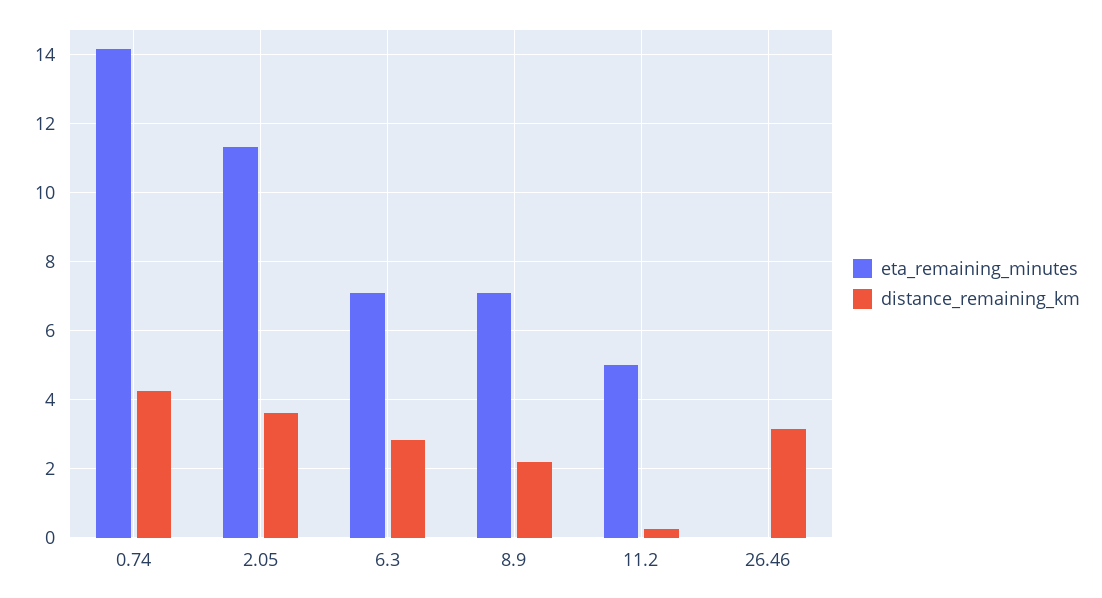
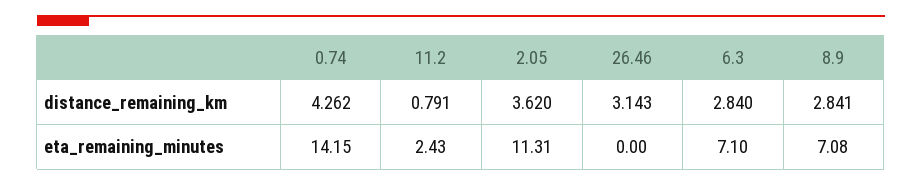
distance_remaining_km, 8.9: 2.2 -> 2.841
eta_remaining_minutes, 11.2: 5 -> 2.43
distance_remaining_km, 11.2: 0.2 -> 0.791

